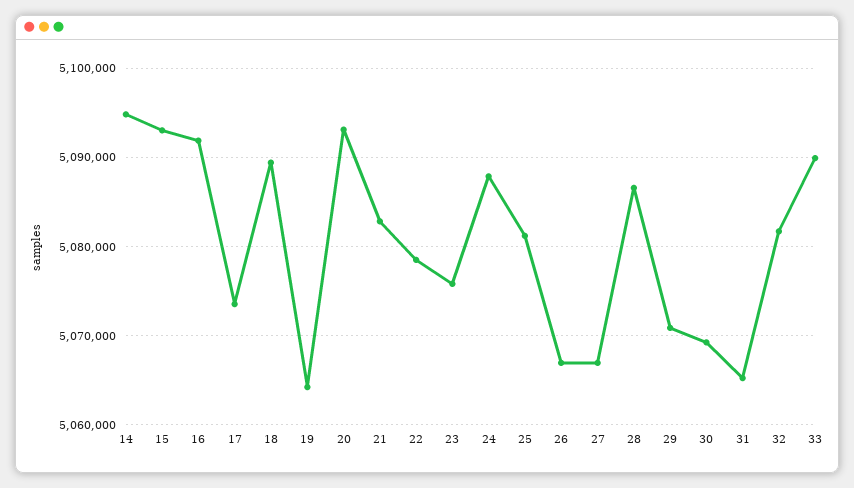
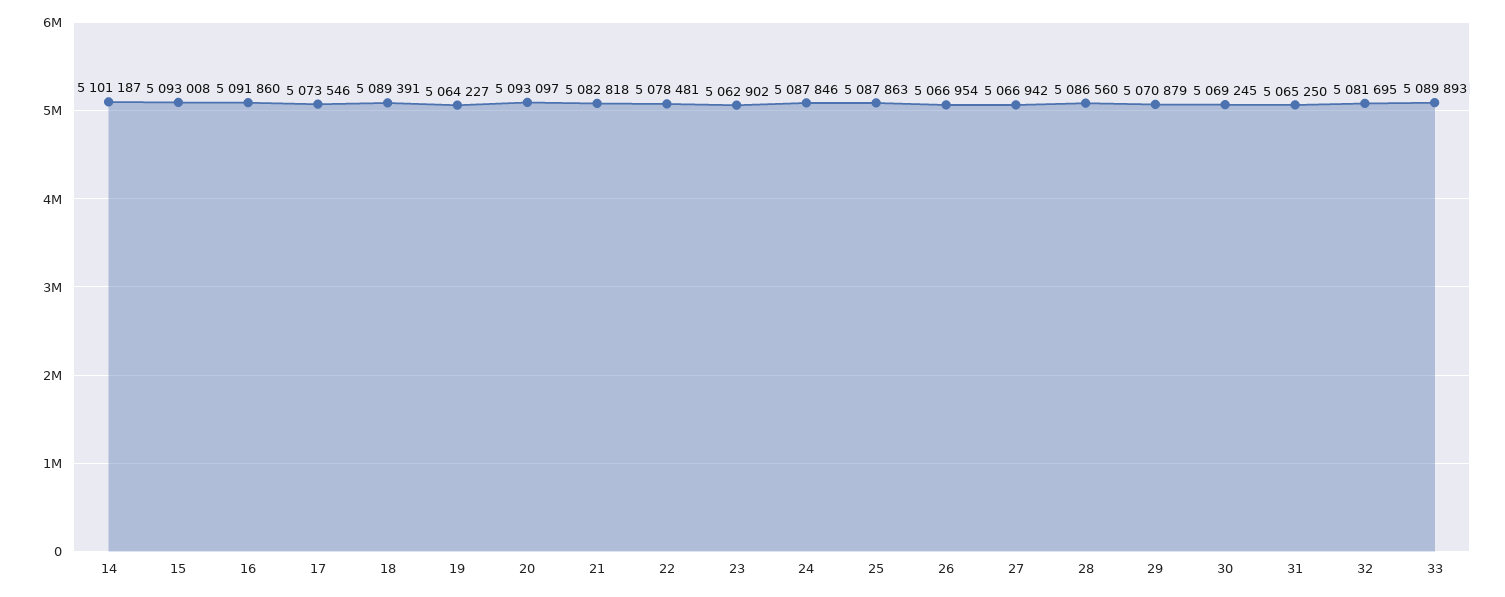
14: 5095000 -> 5101187
23: 5076000 -> 5062902
25: 5081000 -> 5087863

